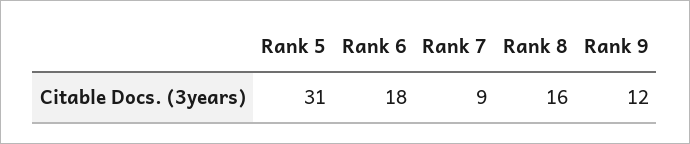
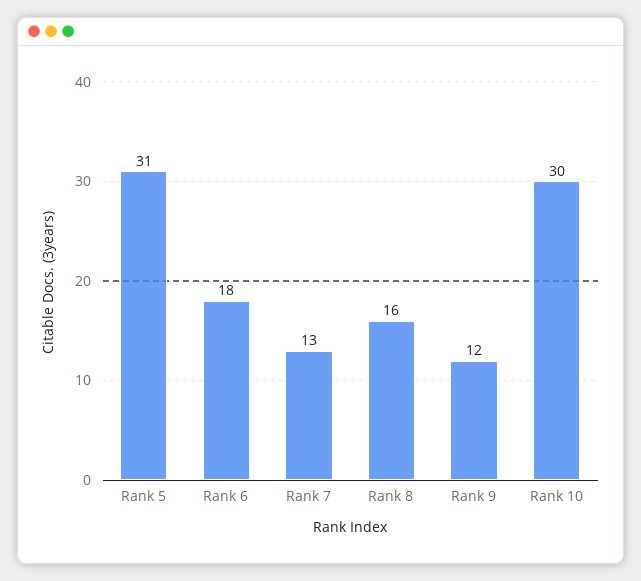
Rank 7: 9 -> 13
Rank 10: none -> 30

